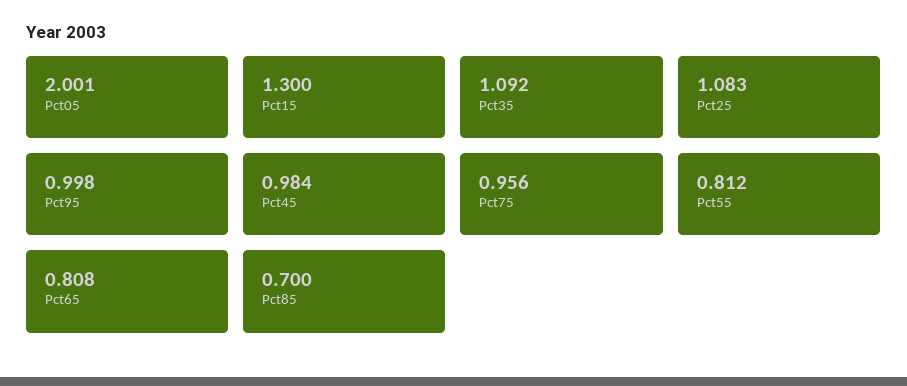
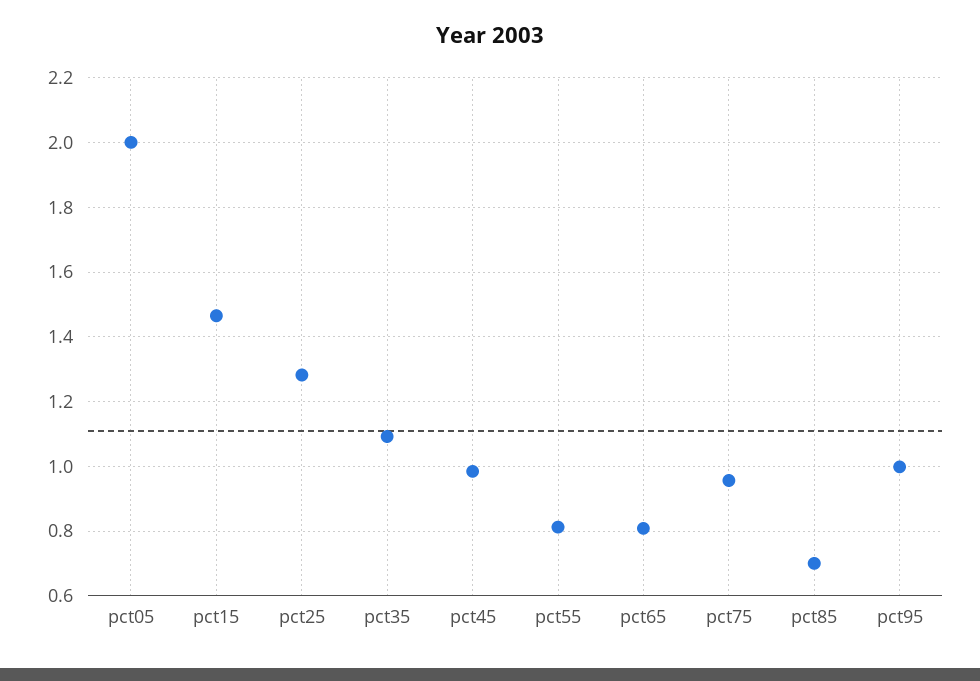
Pct15: 1.3 -> 1.46
Pct25: 1.083 -> 1.28

